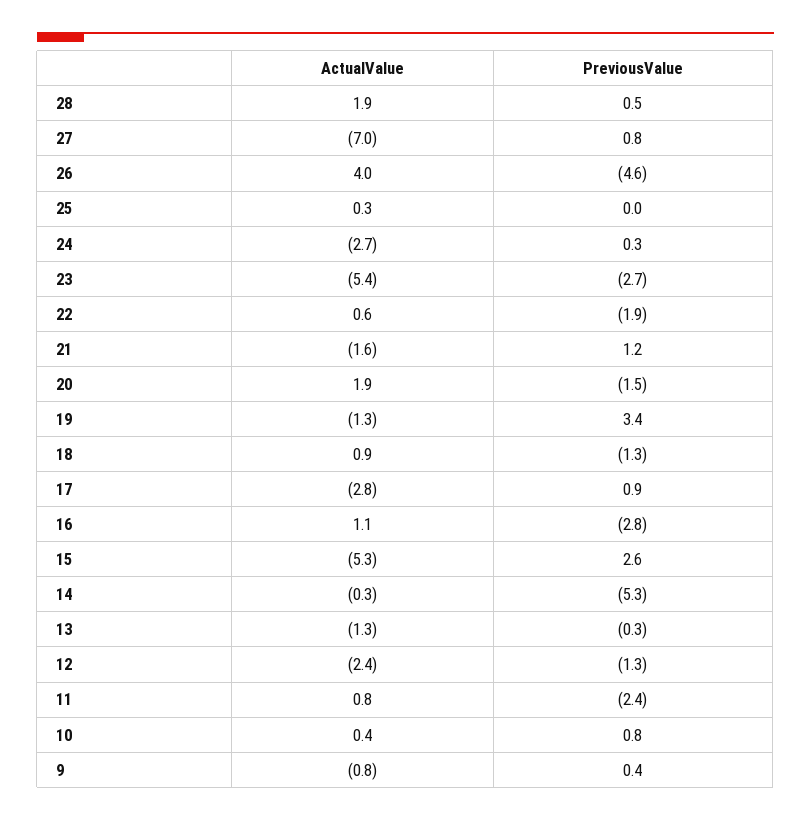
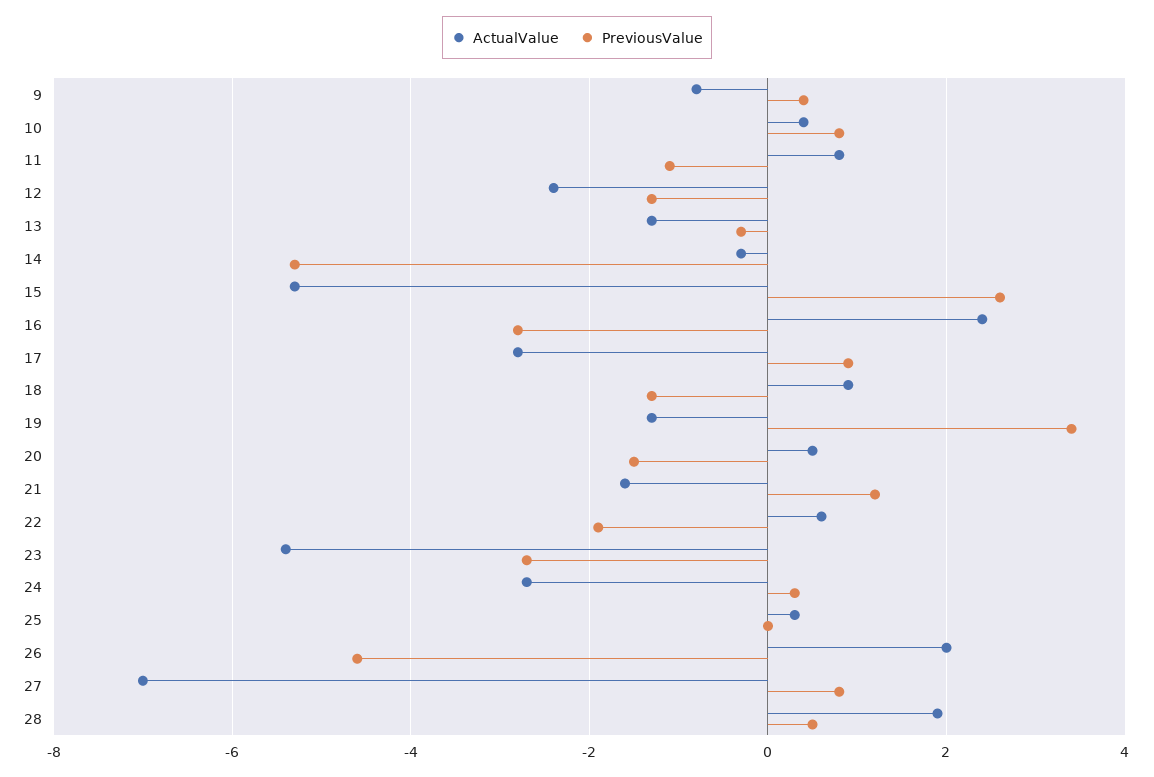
ActualValue, 26: 4 -> 2
ActualValue, 20: 1.9 -> 0.5
ActualValue, 16: 1.1 -> 2.5
PreviousValue, 11: -2.4 -> -1

